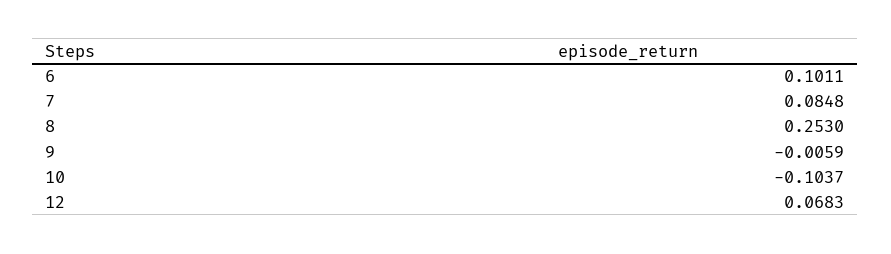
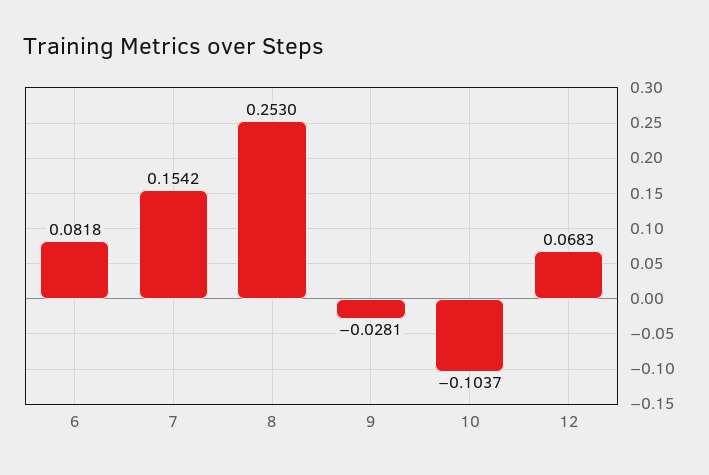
6: 0.1011 -> 0.0818
7: 0.0848 -> 0.1542
9: -0.0059 -> -0.0281

